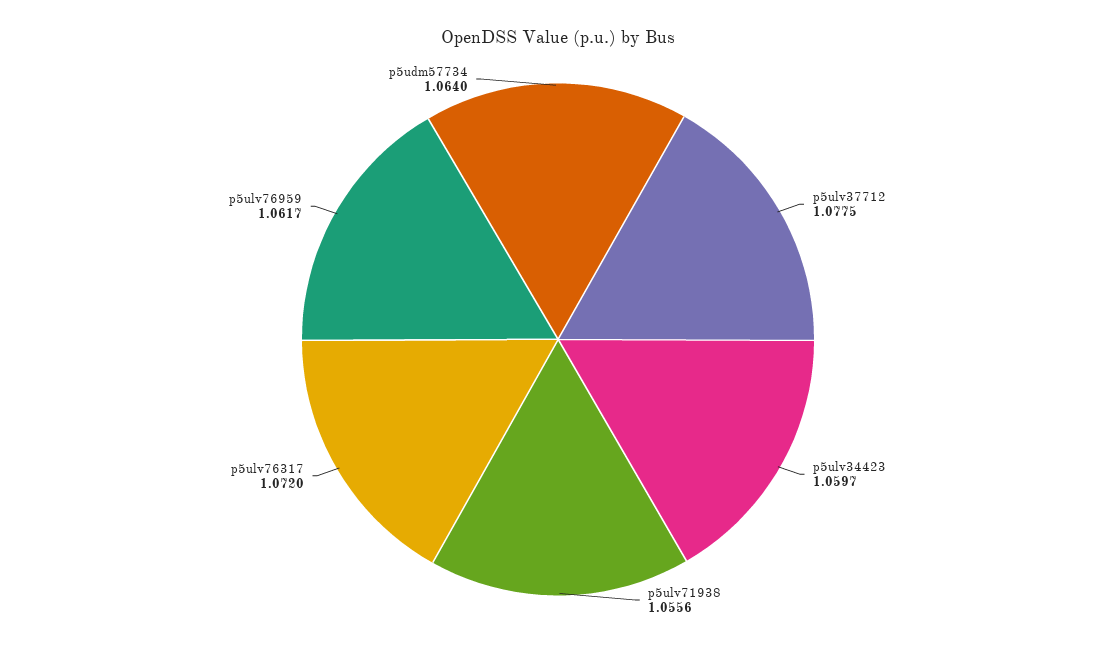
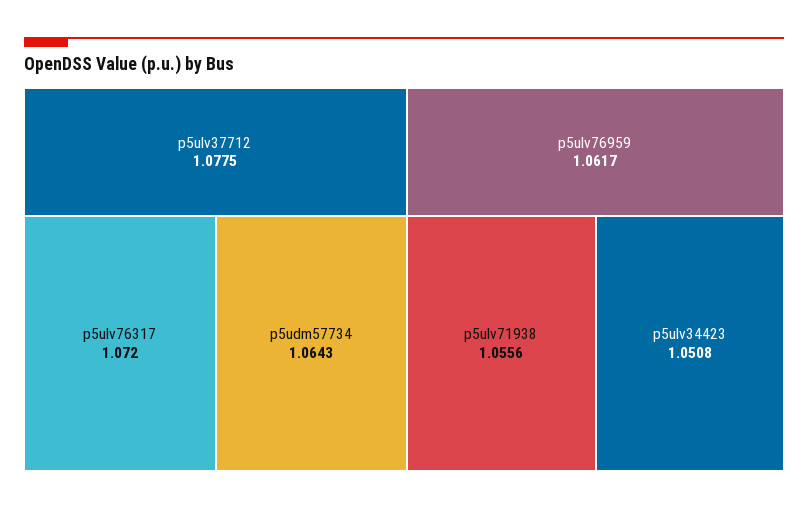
p5ulv34423: 1.0597 -> 1.0508
p5udm57734: 1.064 -> 1.0643

